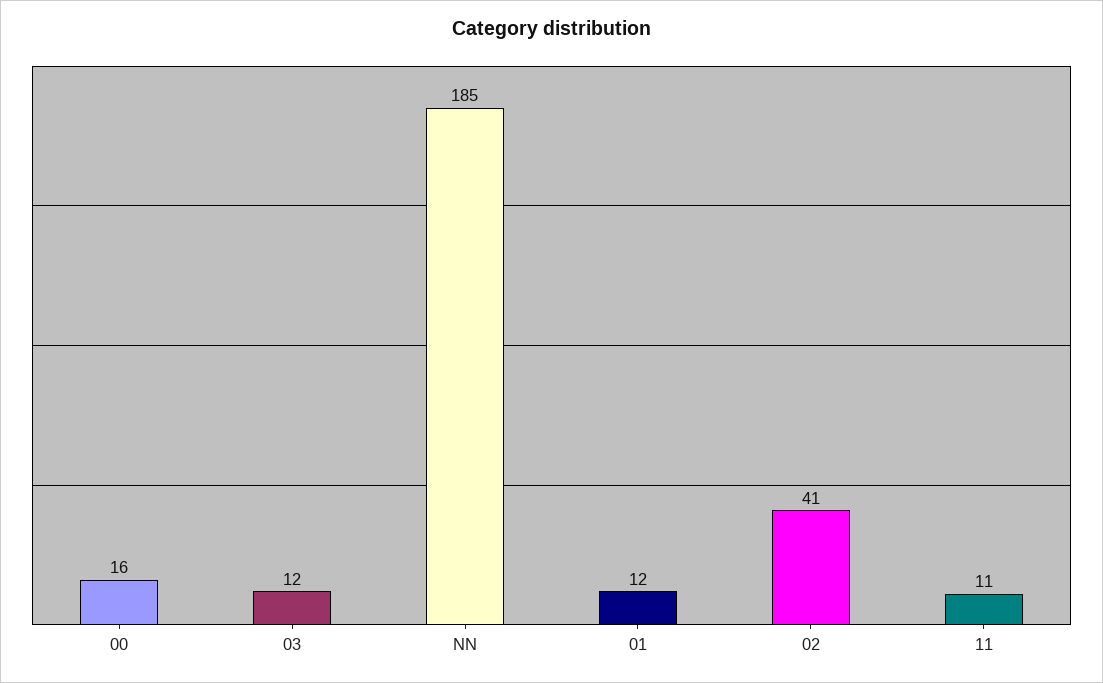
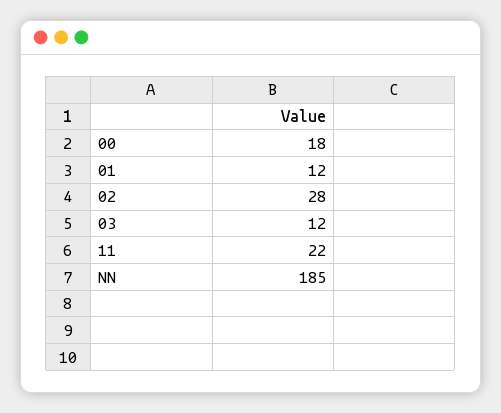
00: 16 -> 18
02: 41 -> 28
11: 11 -> 22

